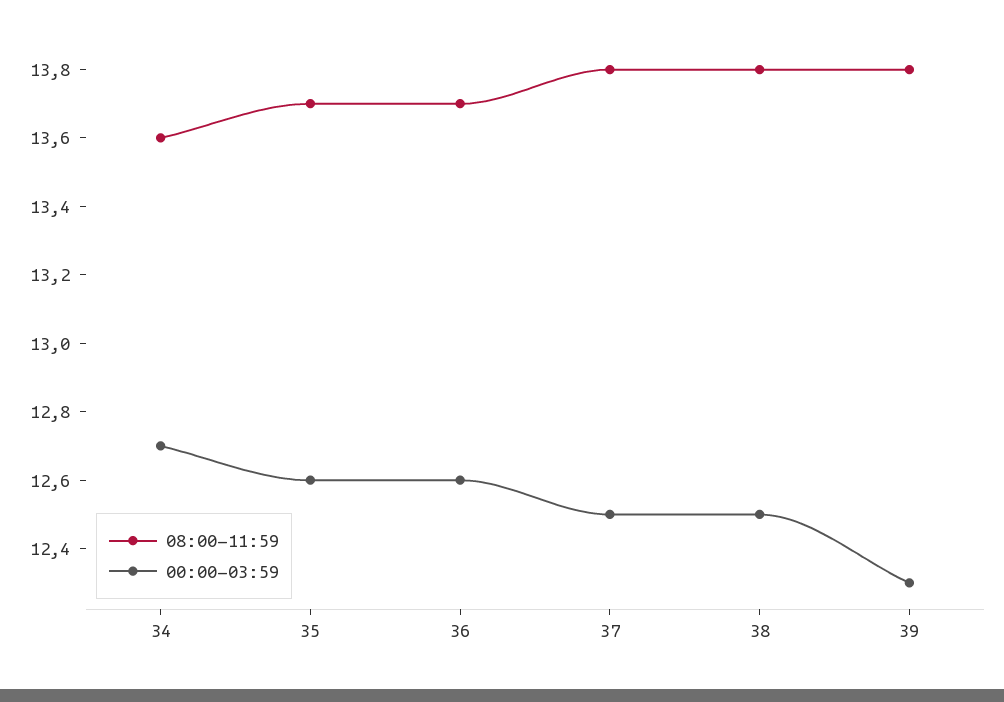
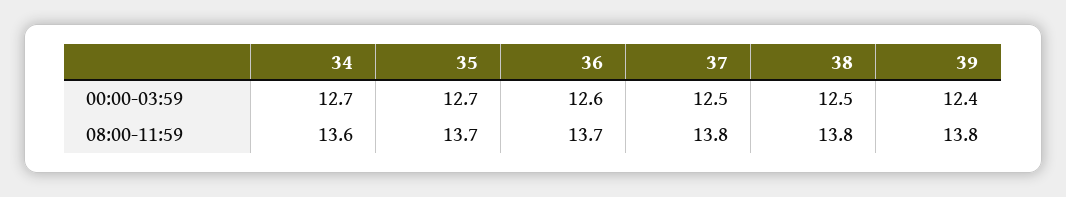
00:00-03:59, 35: 12.6 -> 12.7
00:00-03:59, 39: 12.3 -> 12.4

